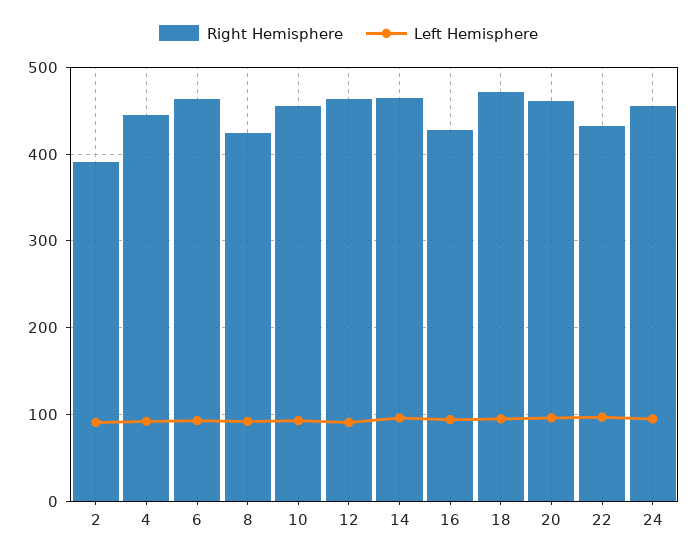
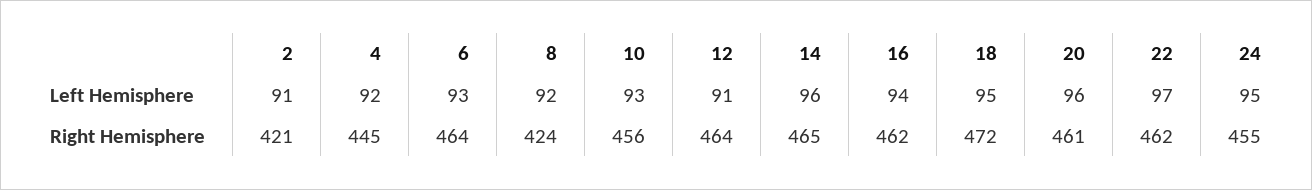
Right Hemisphere, 2: 390 -> 421
Right Hemisphere, 16: 430 -> 462
Right Hemisphere, 22: 430 -> 462

